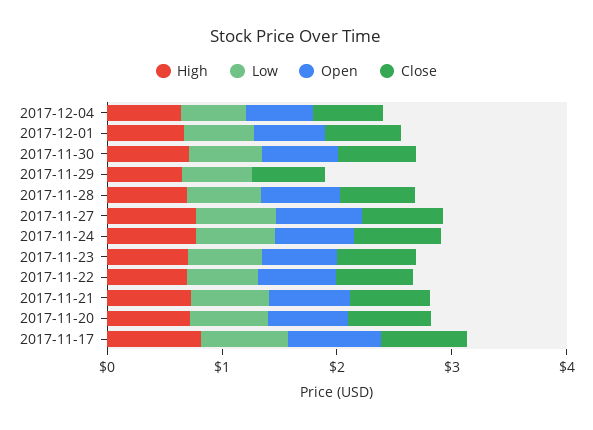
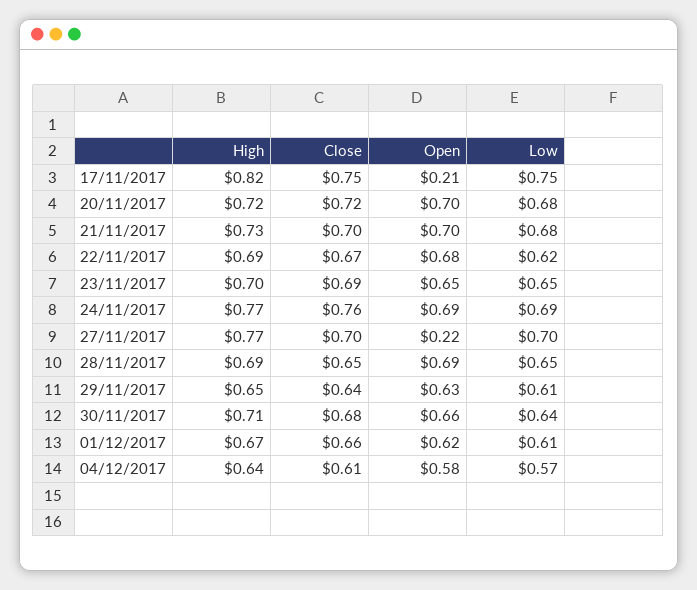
Open, 2017-11-29: 0 -> 0.63
Open, 2017-11-27: 0.8 -> 0.22
Open, 2017-11-17: 0.8 -> 0.21

